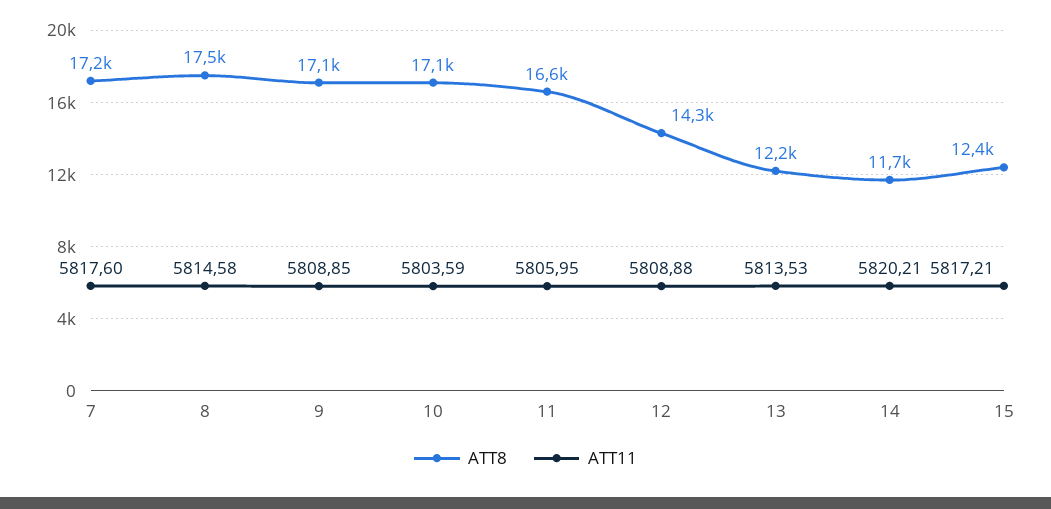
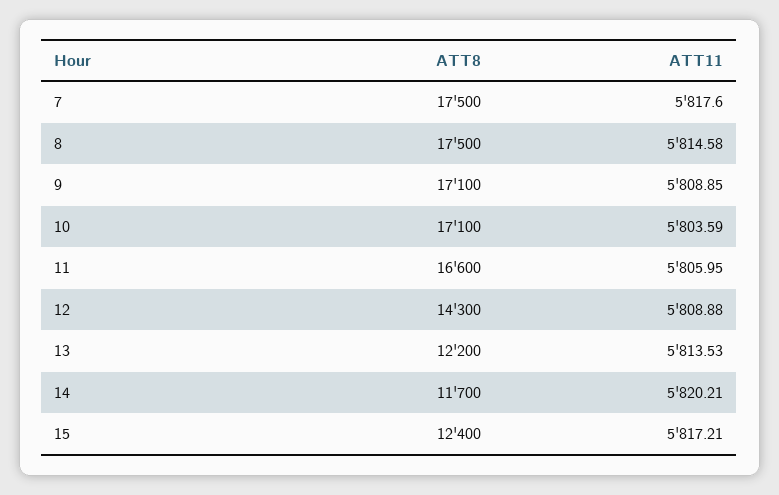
ATT8, 7: 17200 -> 17500

